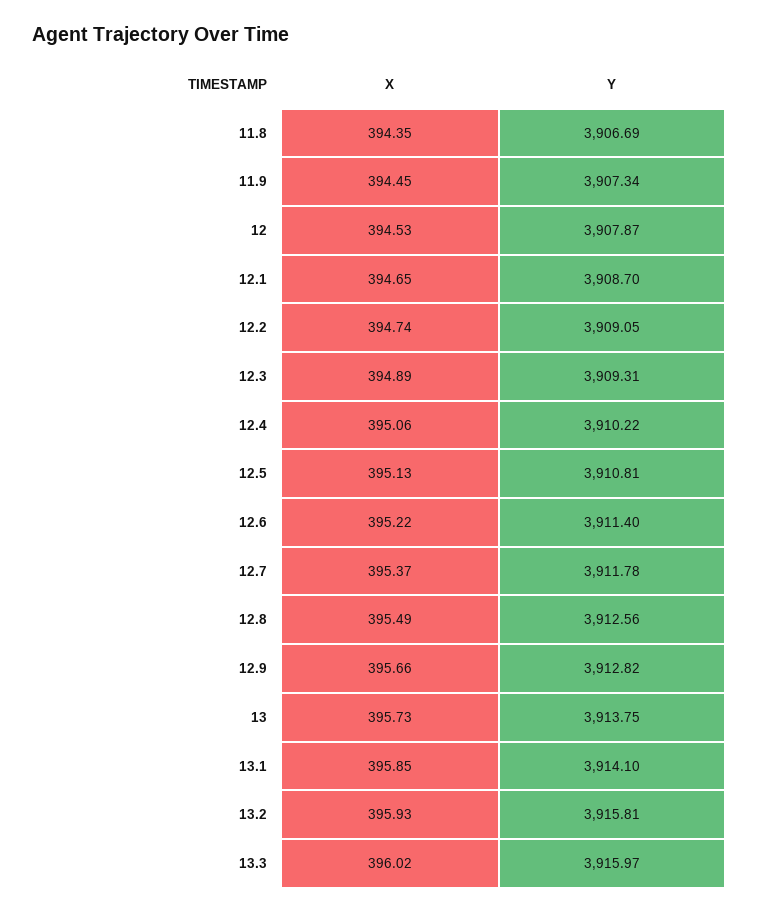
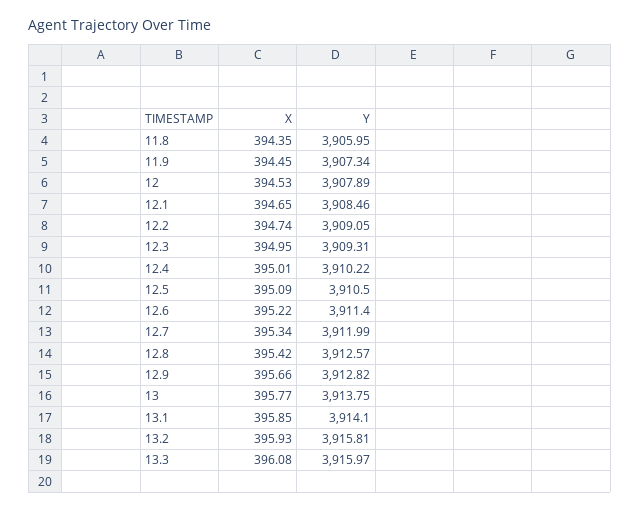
Y, 11.8: 3906.69 -> 3905.95
Y, 12: 3907.87 -> 3907.89
Y, 12.1: 3908.7 -> 3908.46
X, 12.3: 394.89 -> 394.95
X, 12.4: 395.06 -> 395.01
X, 12.5: 395.13 -> 395.09
Y, 12.5: 3910.81 -> 3910.5
X, 12.7: 395.37 -> 395.34
Y, 12.7: 3911.78 -> 3911.99
X, 12.8: 395.49 -> 395.42
Y, 12.8: 3912.56 -> 3912.57
X, 13: 395.73 -> 395.77
X, 13.3: 396.02 -> 396.08

